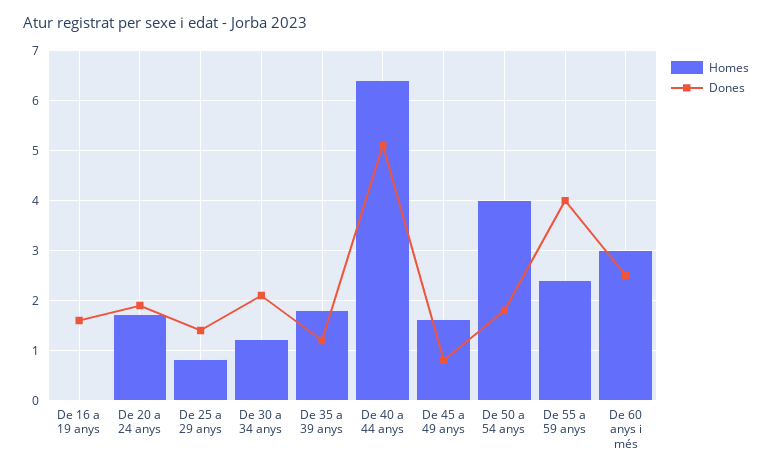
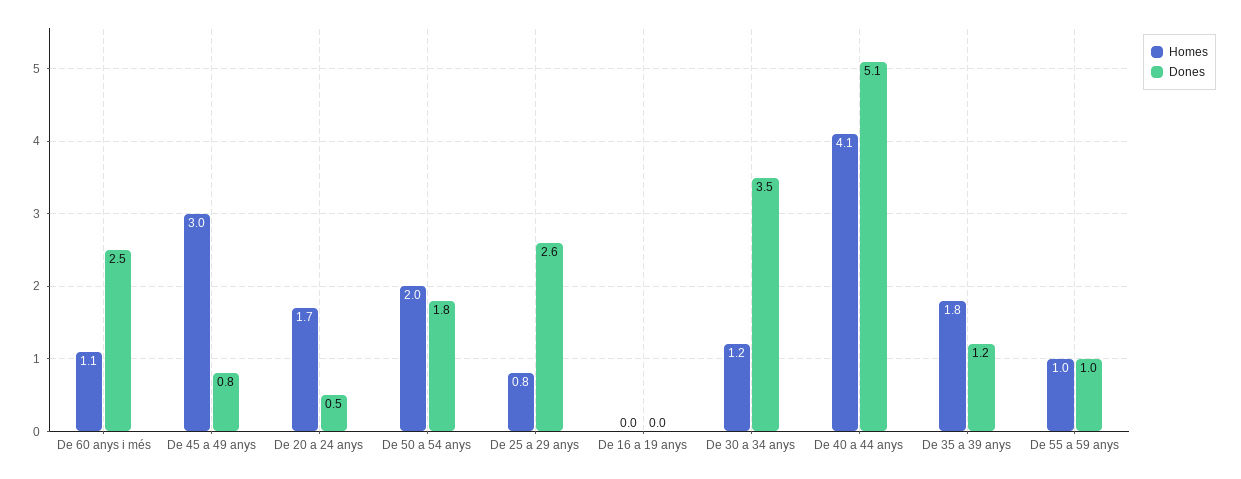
Dones, De 16 a 19 anys: 1.5 -> 0
Dones, De 20 a 24 anys: 2 -> 0.5
Dones, De 25 a 29 anys: 1.5 -> 2.6
Dones, De 30 a 34 anys: 2 -> 3.5
Homes, De 40 a 44 anys: 6.5 -> 4.1
Homes, De 45 a 49 anys: 1.5 -> 3
Homes, De 50 a 54 anys: 4 -> 2
Homes, De 55 a 59 anys: 2.5 -> 1
Dones, De 55 a 59 anys: 4 -> 1
Homes, De 60 anys i més: 3 -> 1.1

